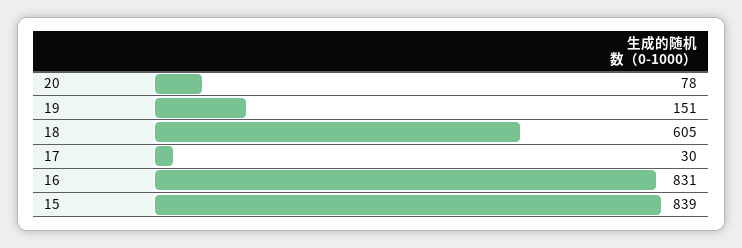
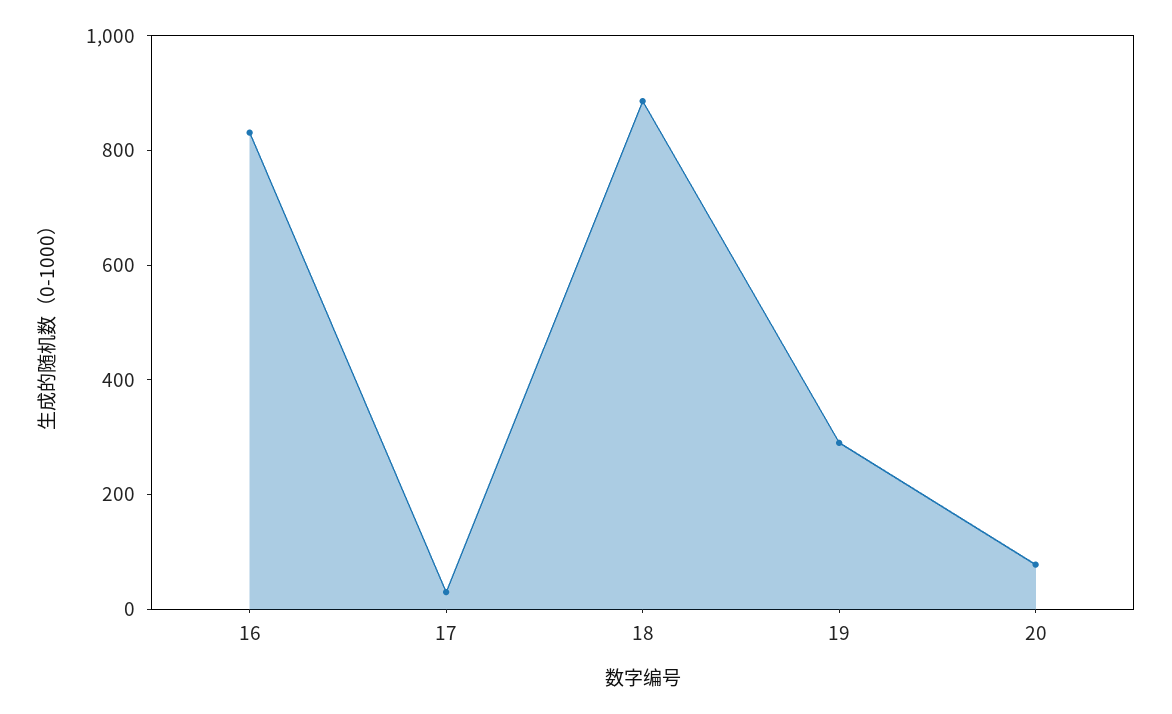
19: 151 -> 300
18: 605 -> 900
15: 839 -> none

